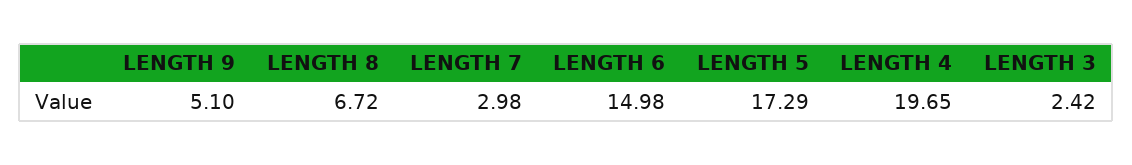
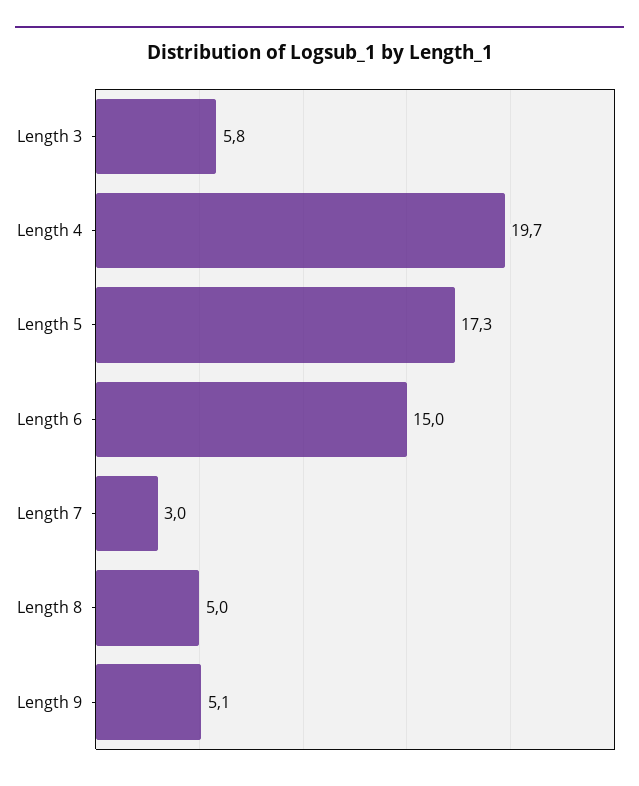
LENGTH 8: 6.72 -> 5
LENGTH 3: 2.42 -> 5.8

